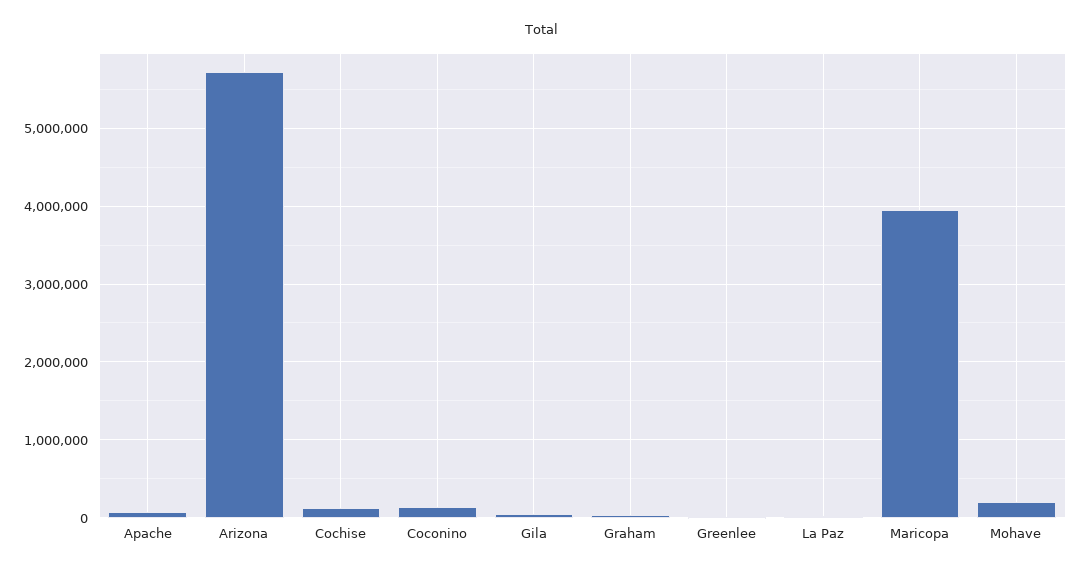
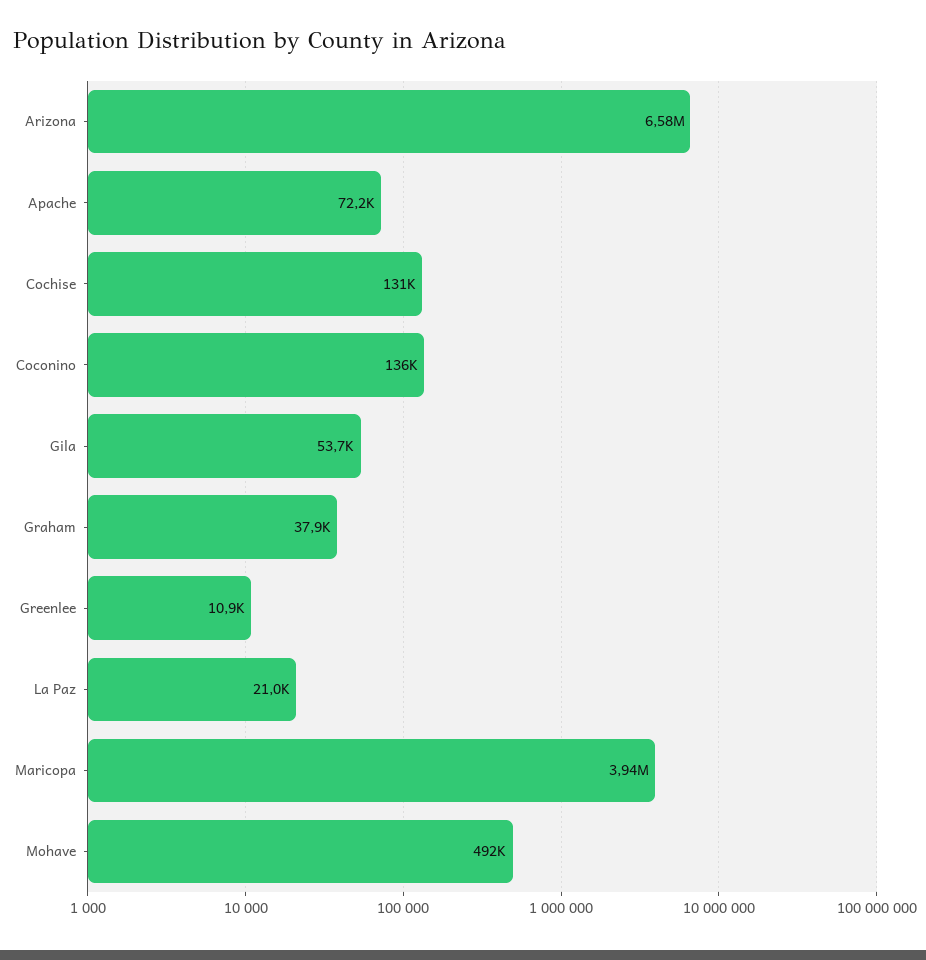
Arizona: 5700000 -> 6580000
Mohave: 200000 -> 492000

